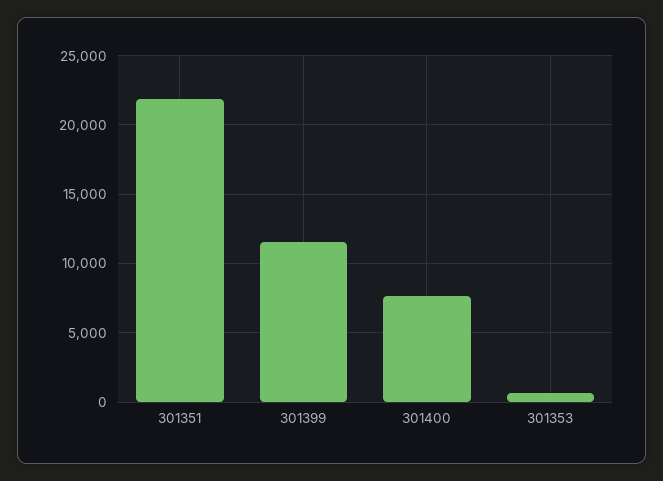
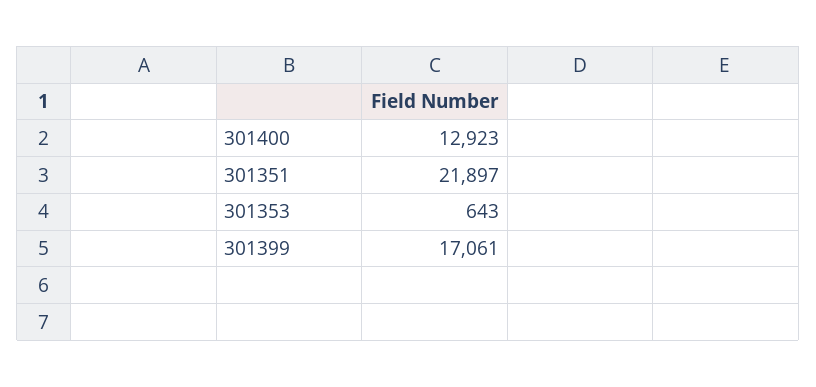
301399: 11500 -> 17061
301400: 7500 -> 12923

